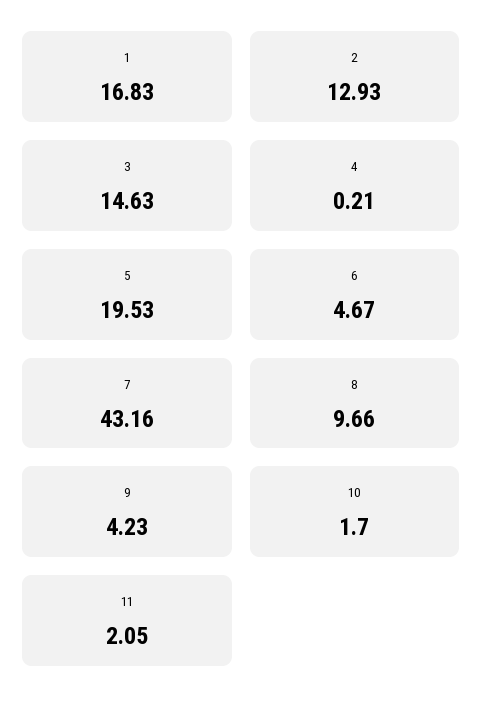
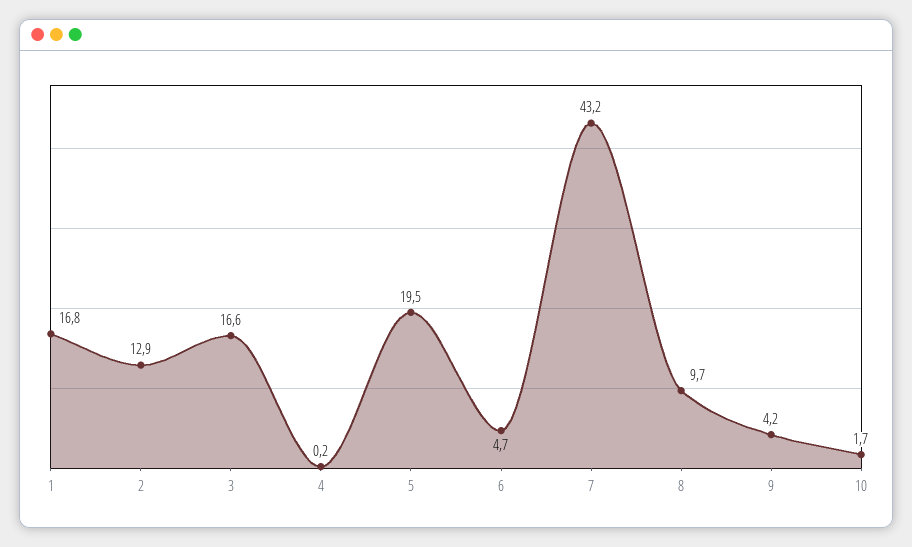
3: 14.63 -> 16.6
11: 2.05 -> none

